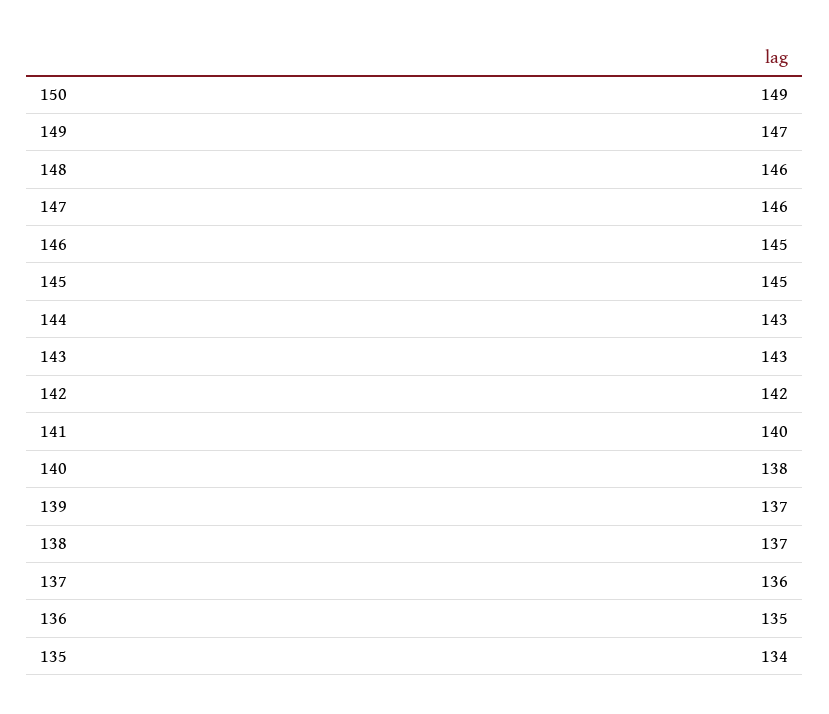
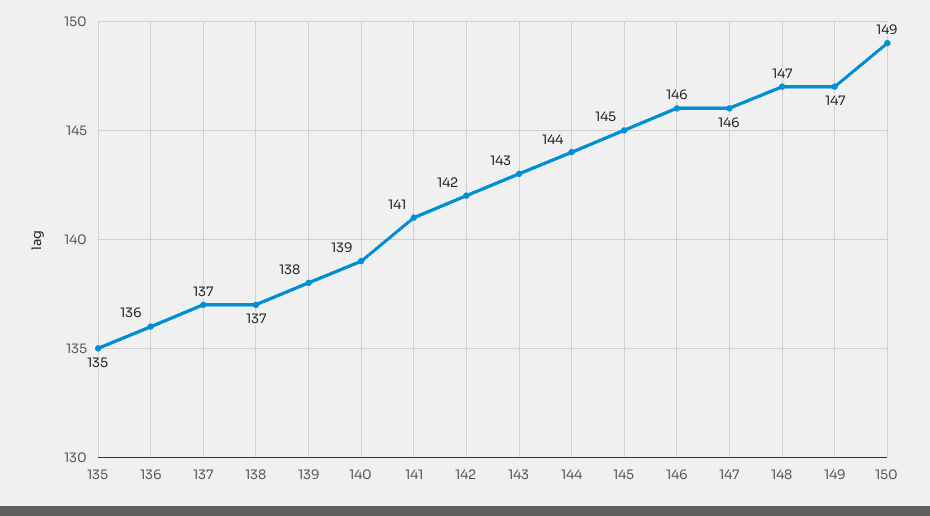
148: 146 -> 147
146: 145 -> 146
144: 143 -> 144
141: 140 -> 141
140: 138 -> 139
139: 137 -> 138
137: 136 -> 137
136: 135 -> 136
135: 134 -> 135

